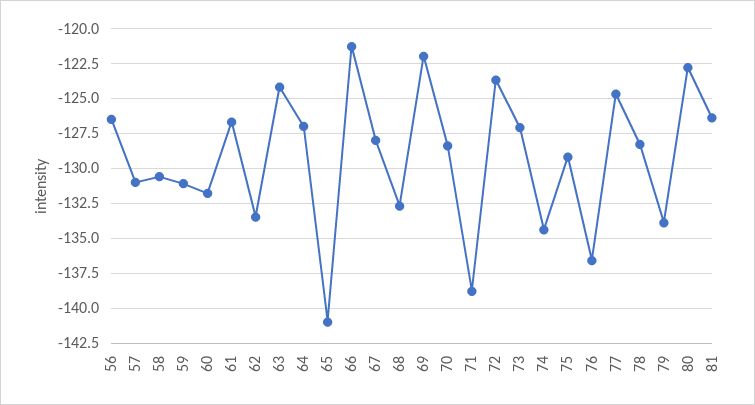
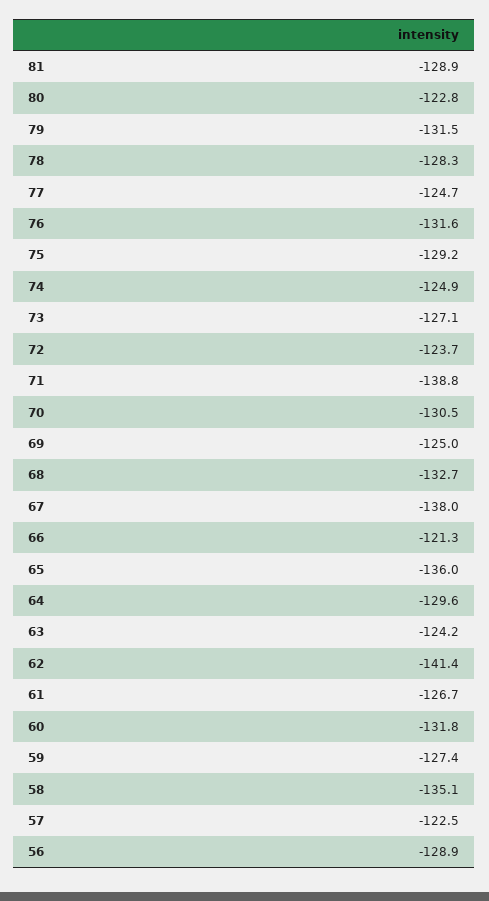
56: -126.5 -> -128.9
57: -131 -> -122.5
58: -130.5 -> -135.1
59: -131 -> -127.4
62: -133.5 -> -141.4
64: -127 -> -129.6
65: -141 -> -136
67: -128 -> -138
69: -122 -> -125
70: -128.5 -> -130.5
74: -134.5 -> -124.9
76: -136.5 -> -131.6
79: -134 -> -131.5
81: -126.5 -> -128.9

